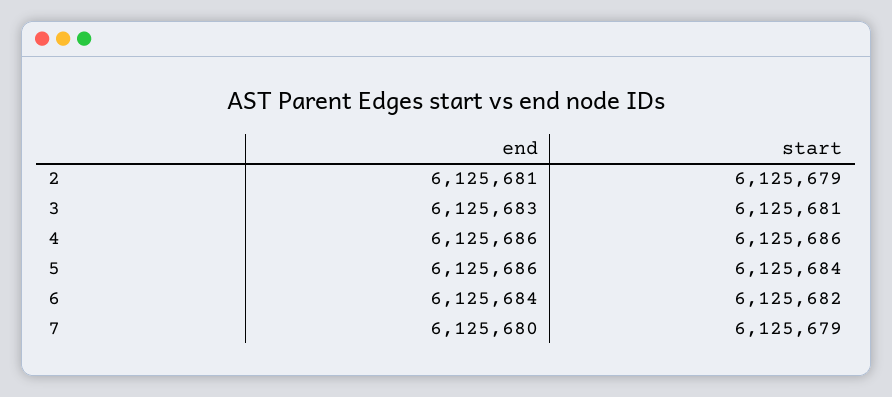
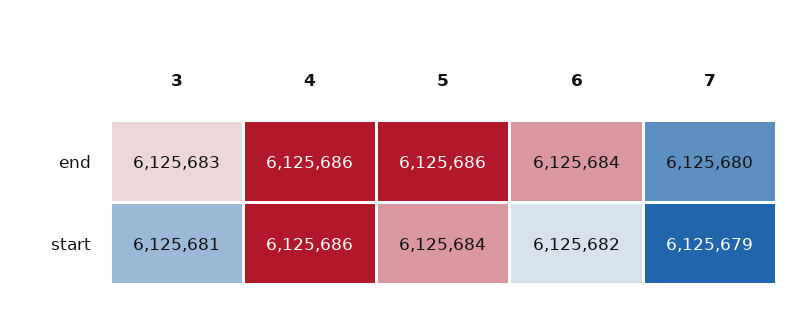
end, 2: 6125681 -> none
start, 2: 6125679 -> none

